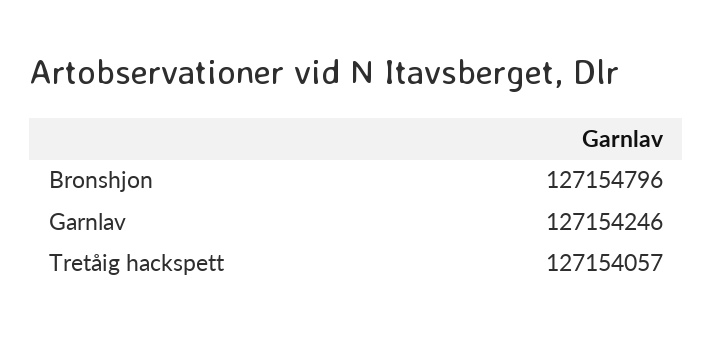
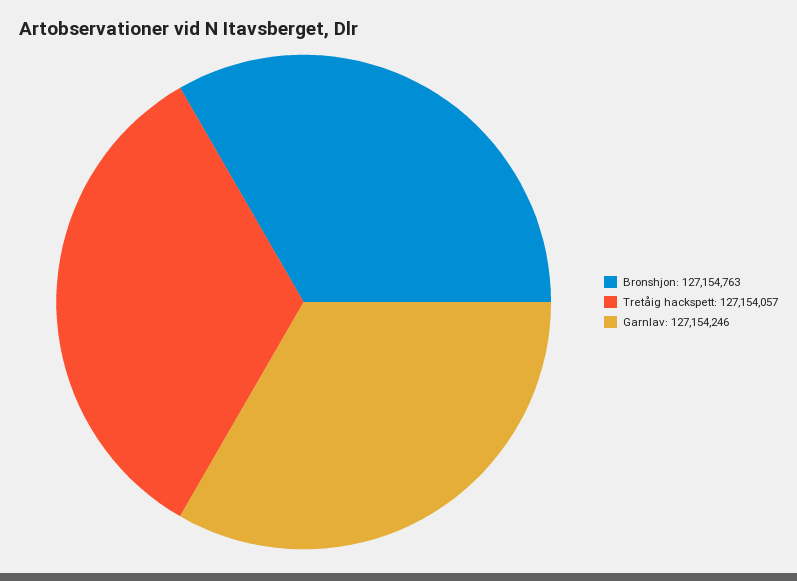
Bronshjon: 127154796 -> 127154763

